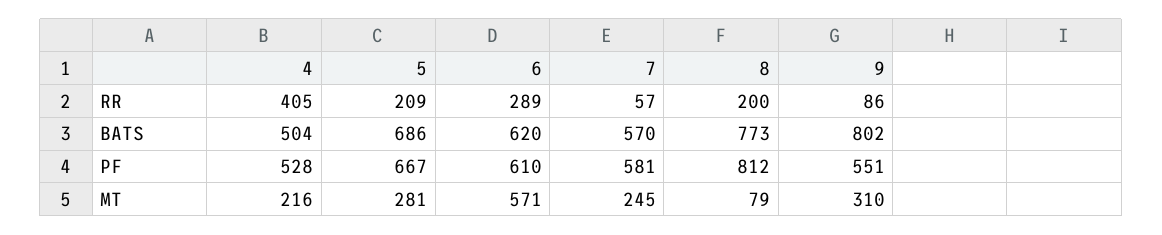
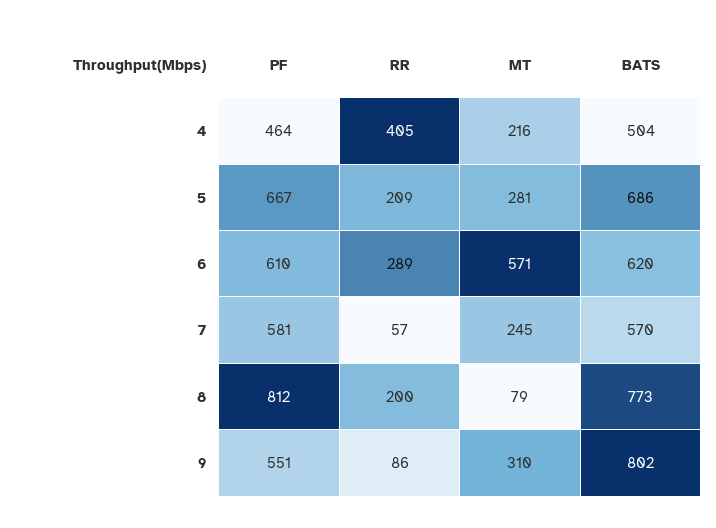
4, PF: 528 -> 464

